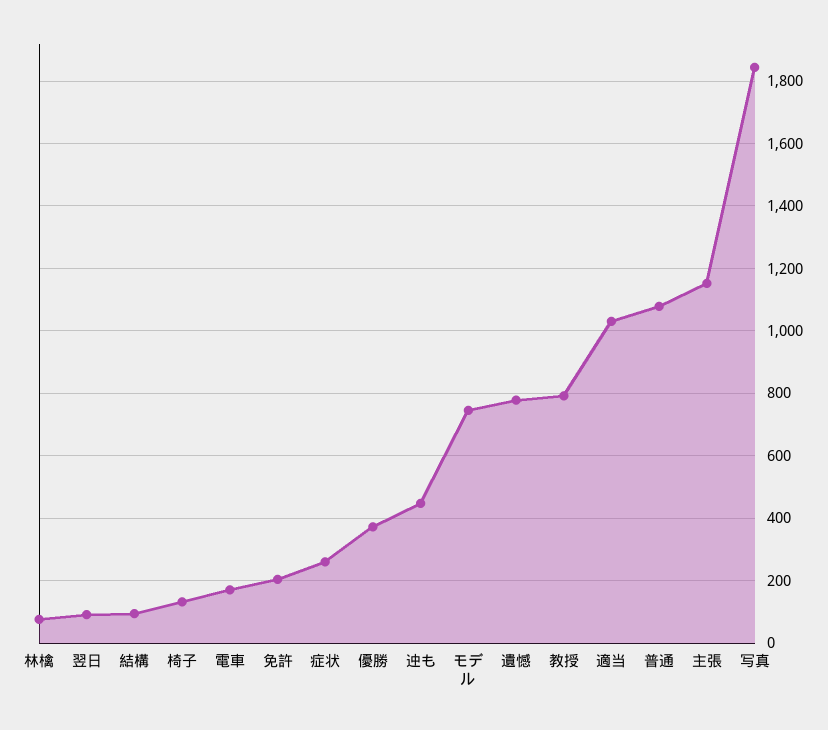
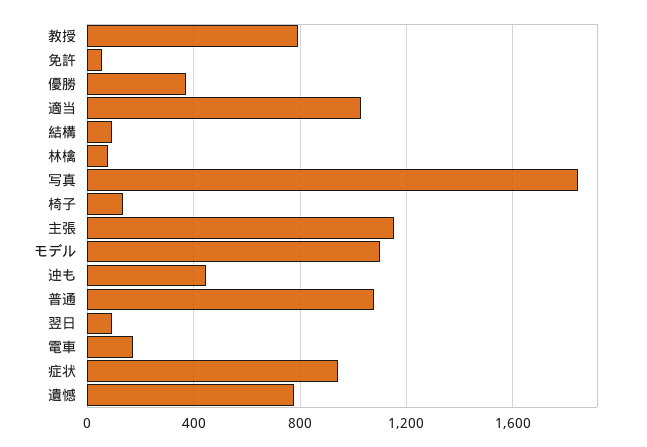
免許: 200 -> 50
症状: 260 -> 950
モデル: 740 -> 1100

